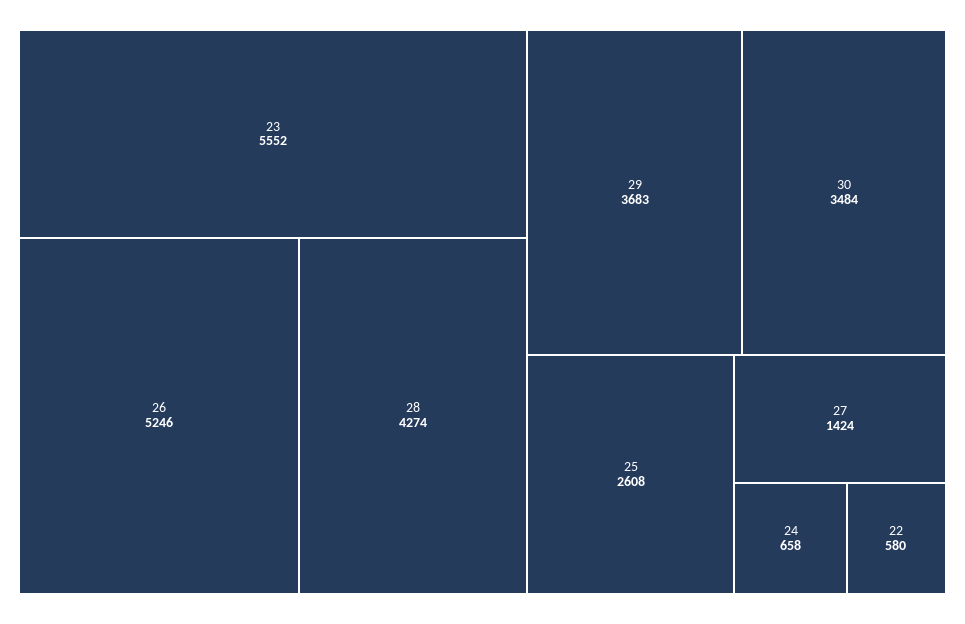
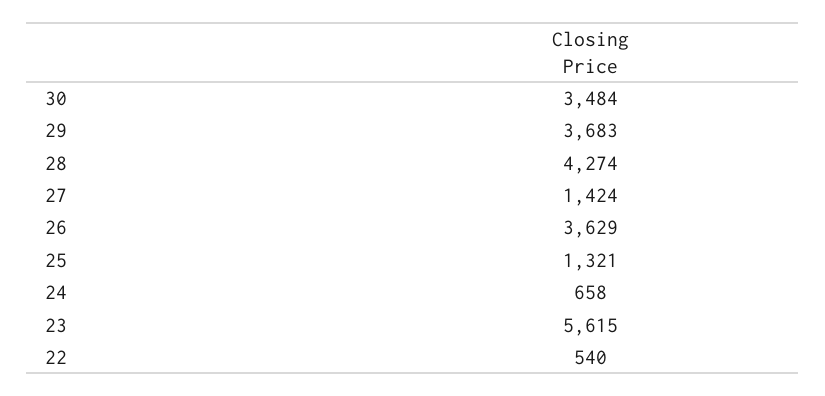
23: 5552 -> 5615
26: 5246 -> 3629
25: 2608 -> 1321
22: 580 -> 540

